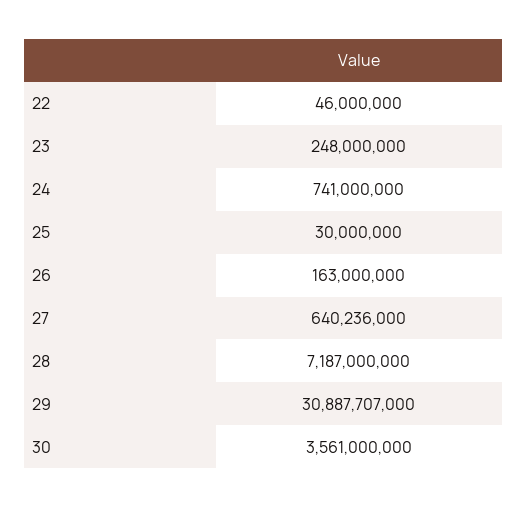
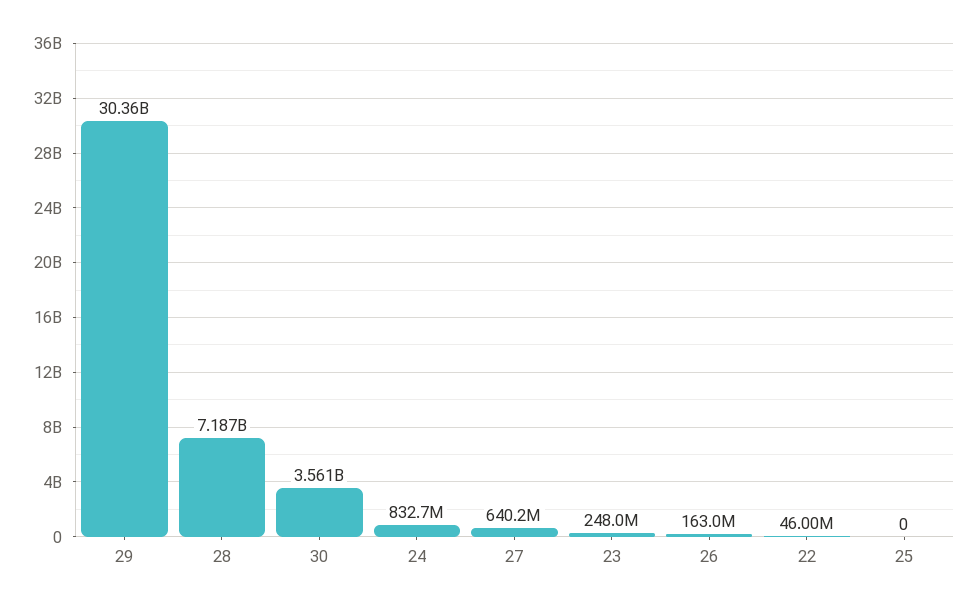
24: 741000000 -> 832700000
25: 30000000 -> 0
29: 30887707000 -> 30360000000

